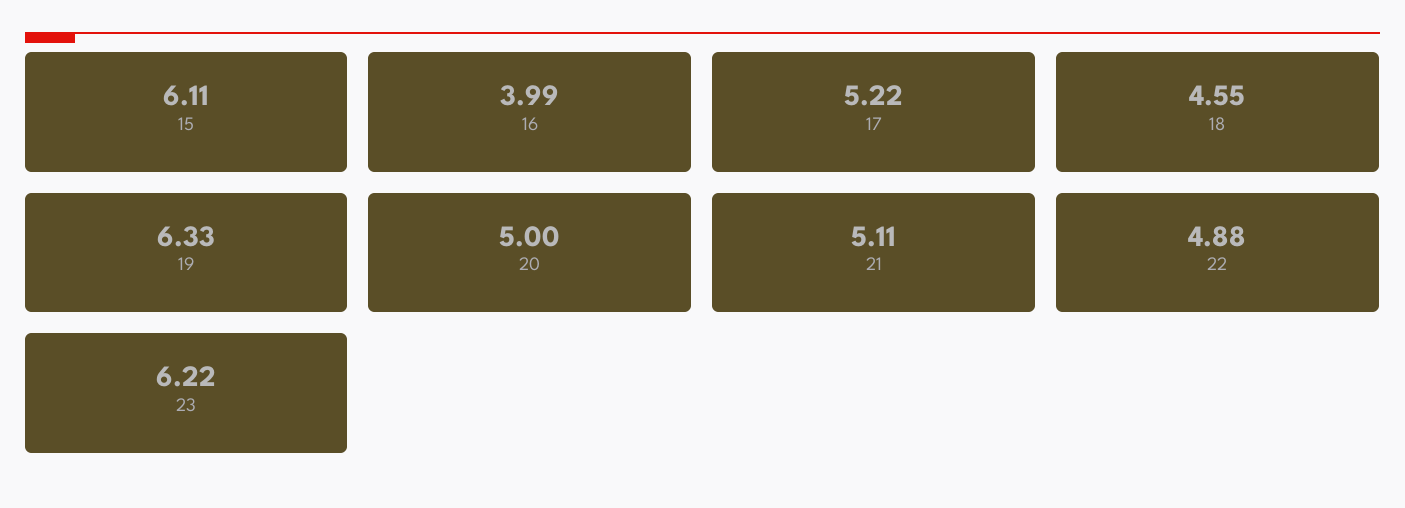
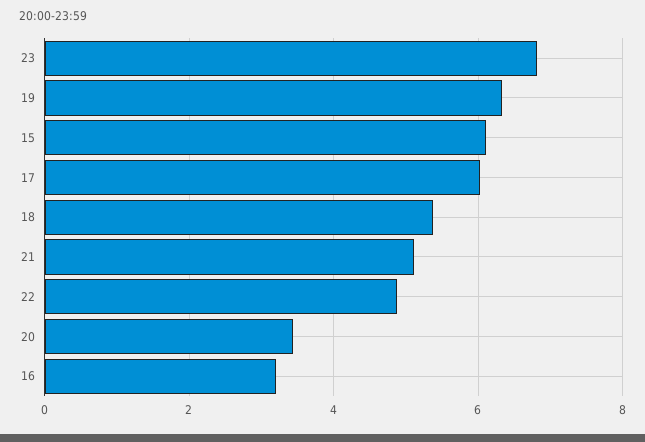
16: 3.99 -> 3.2
17: 5.22 -> 6
18: 4.55 -> 5.4
20: 5 -> 3.4
23: 6.22 -> 6.8

